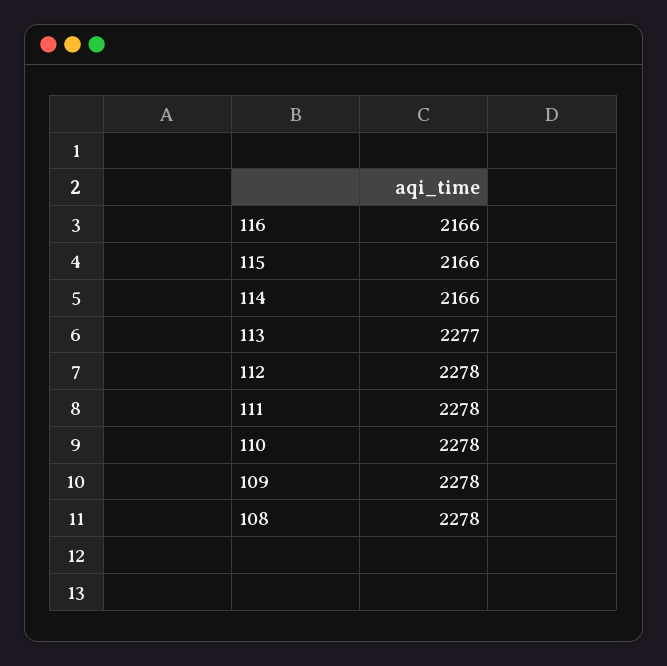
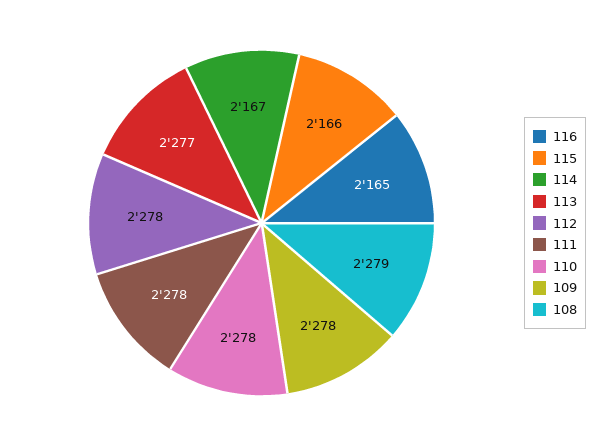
116: 2166 -> 2165
114: 2166 -> 2167
108: 2278 -> 2279

